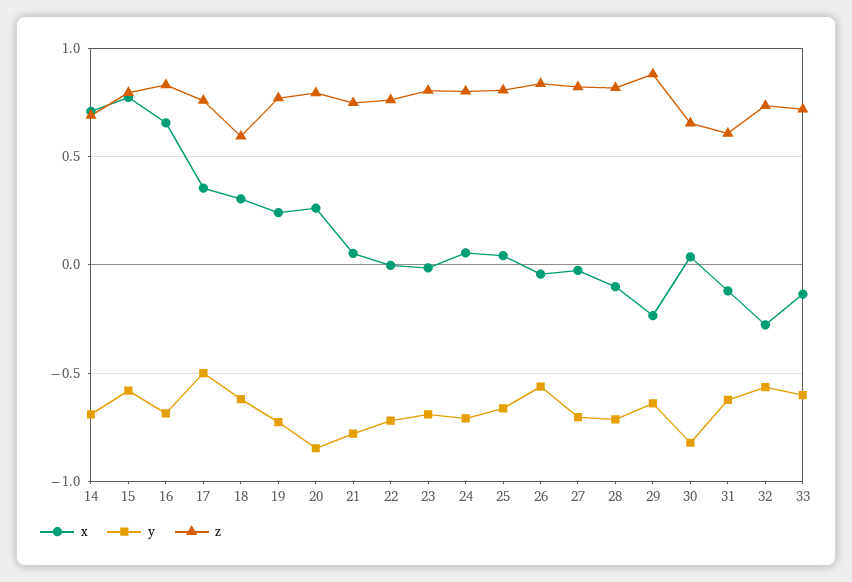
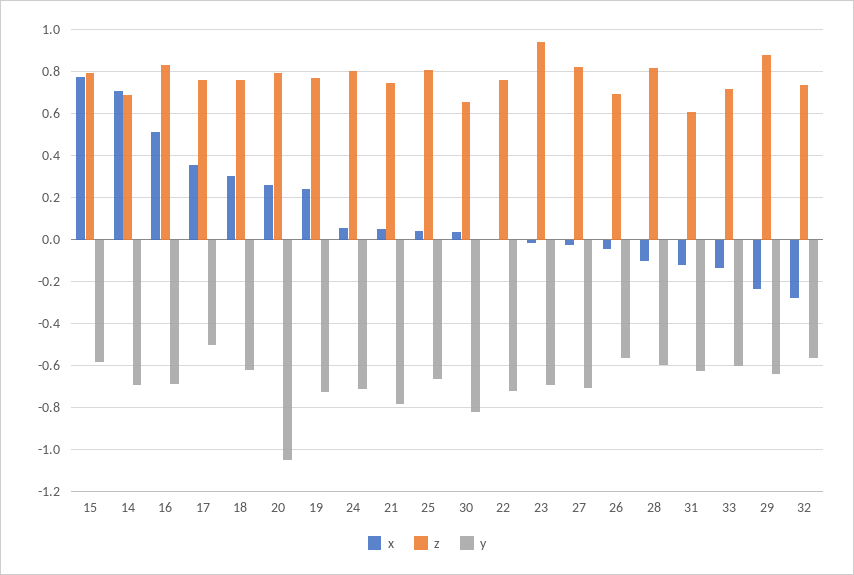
x, 16: 0.65 -> 0.5
z, 18: 0.6 -> 0.75
y, 20: -0.85 -> -1.05
z, 23: 0.8 -> 0.95
z, 26: 0.85 -> 0.7
y, 28: -0.7 -> -0.6

